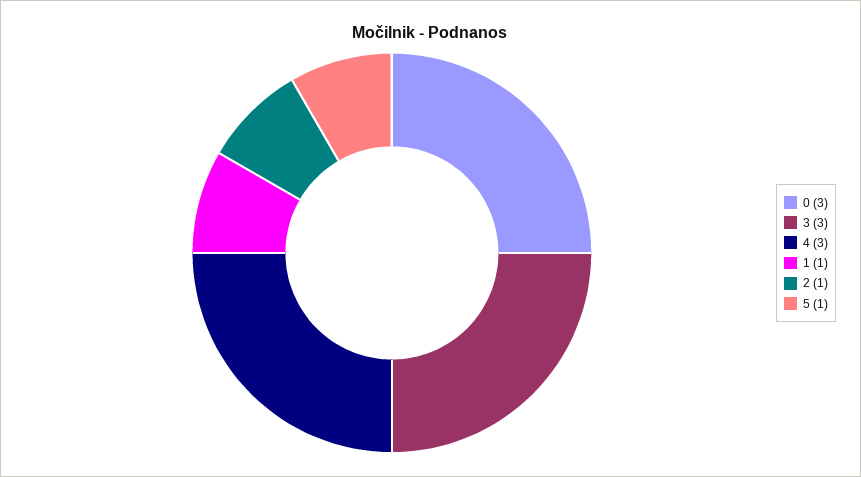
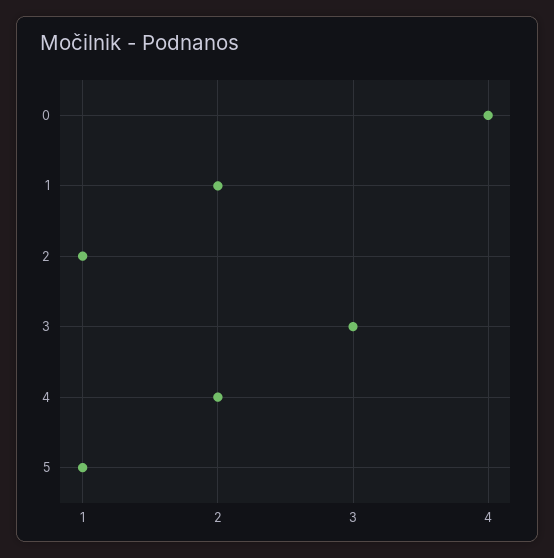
0: 3 -> 4
4: 3 -> 2
1: 1 -> 2

